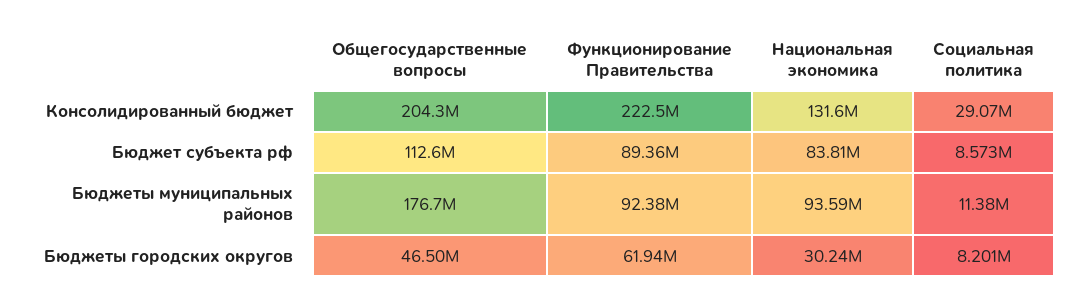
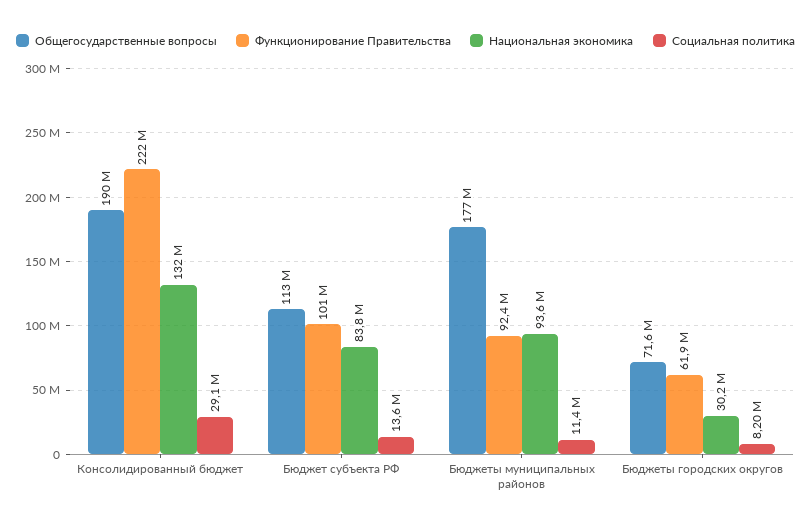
Общегосударственные вопросы, Консолидированный бюджет: 204300000 -> 190000000
Функционирование Правительства, Бюджет субъекта рф: 89360000 -> 101000000
Социальная политика, Бюджет субъекта рф: 8573000 -> 13600000
Общегосударственные вопросы, Бюджеты городских округов: 46500000 -> 71600000

